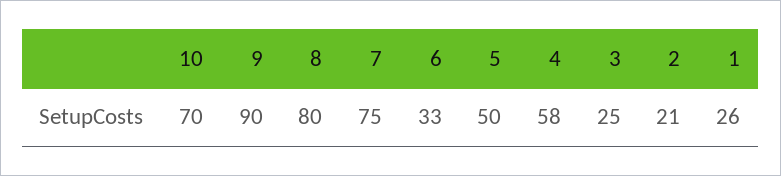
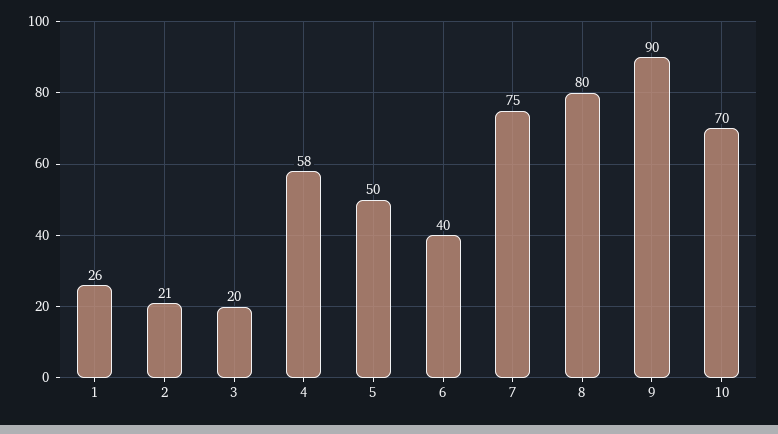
6: 33 -> 40
3: 25 -> 20

